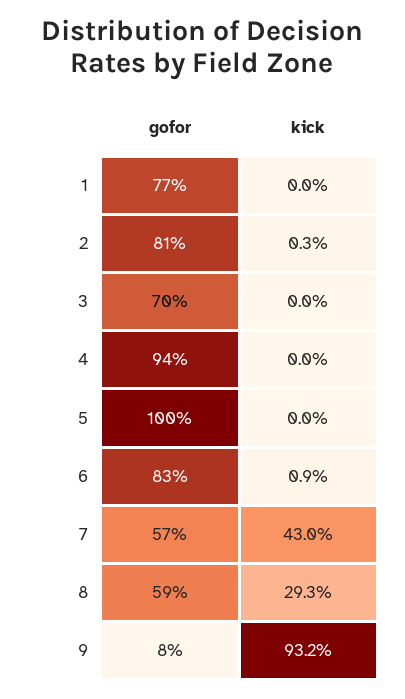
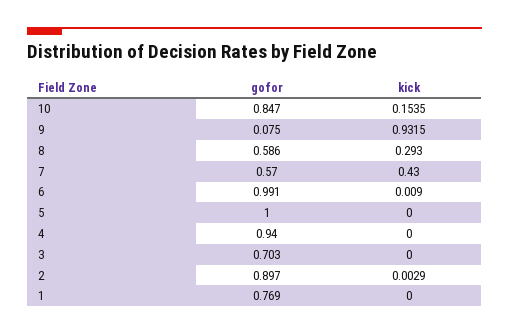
gofor, 2: 0.81 -> 0.897
gofor, 6: 0.83 -> 0.991
gofor, 10: none -> 0.847
kick, 10: none -> 0.1535

